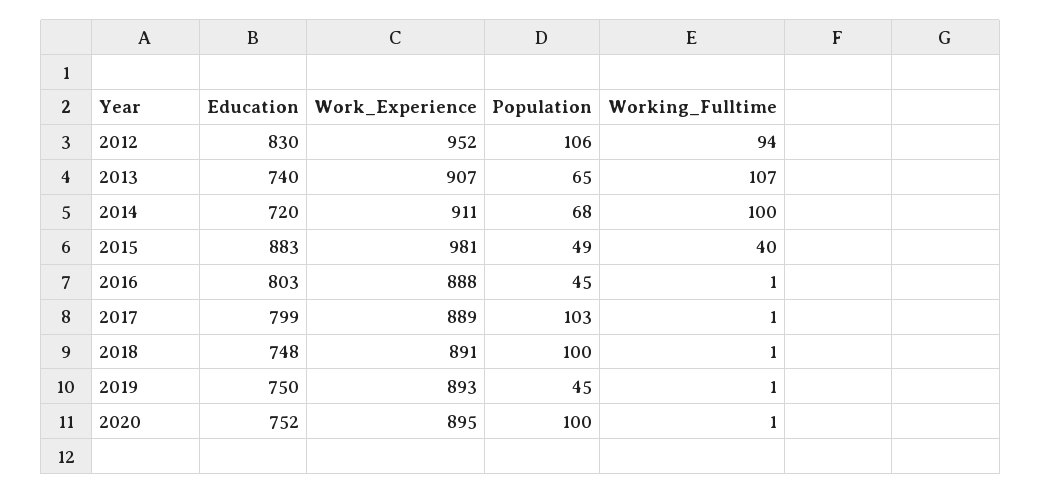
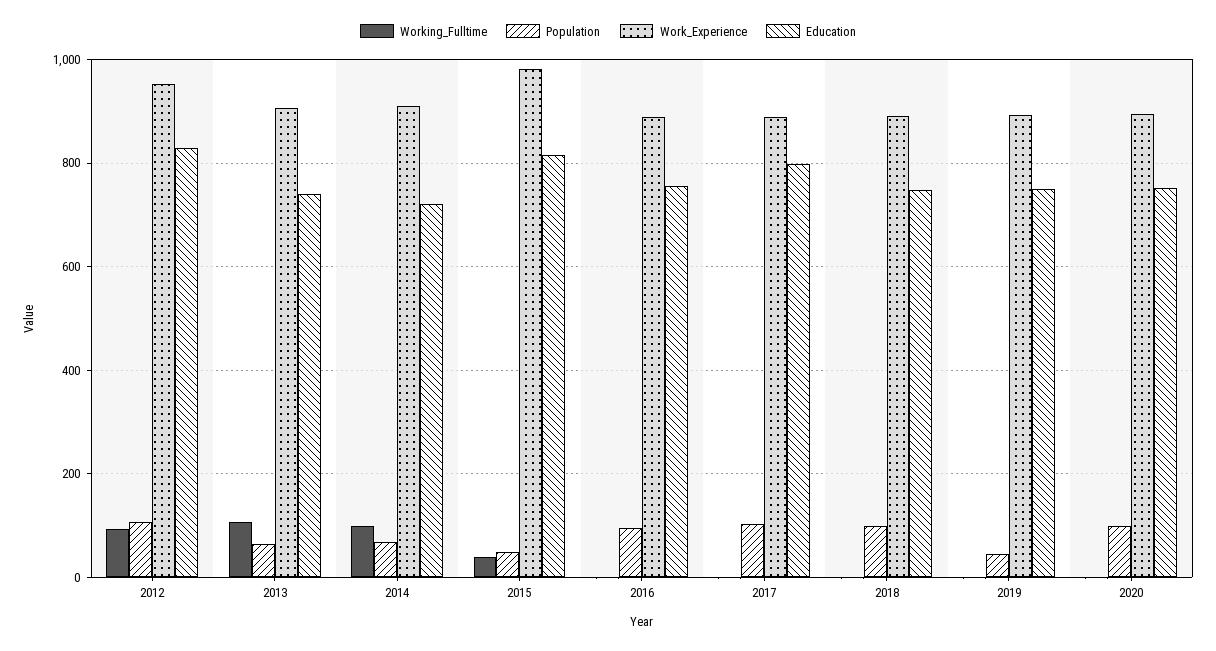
Education, 2015: 883 -> 820
Education, 2016: 803 -> 760
Population, 2016: 45 -> 100

